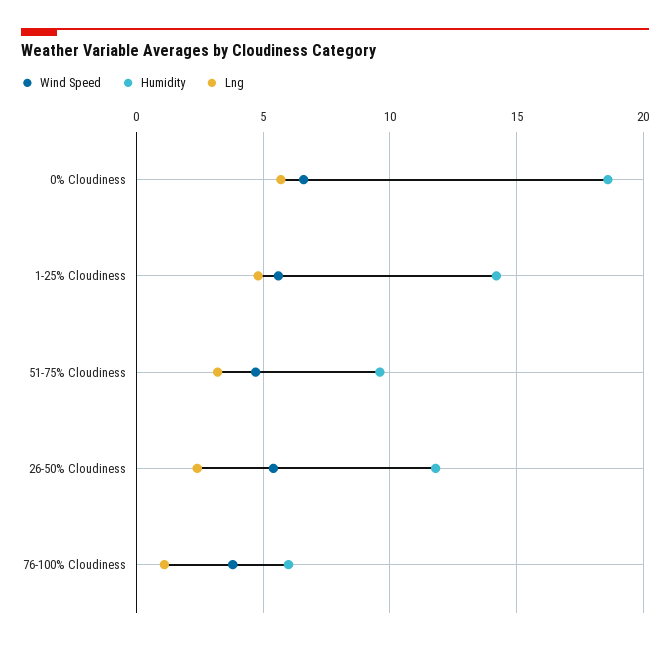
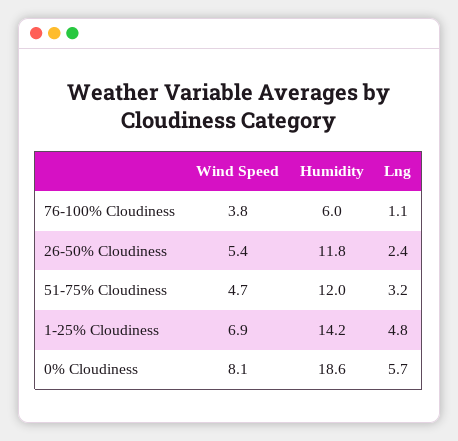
Wind Speed, 0% Cloudiness: 6.5 -> 8.1
Wind Speed, 1-25% Cloudiness: 5.5 -> 6.9
Humidity, 51-75% Cloudiness: 9.5 -> 12

